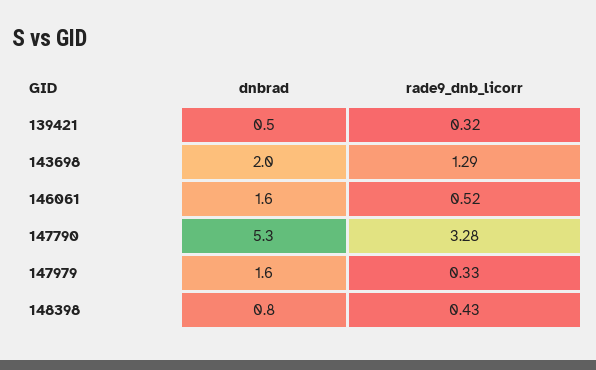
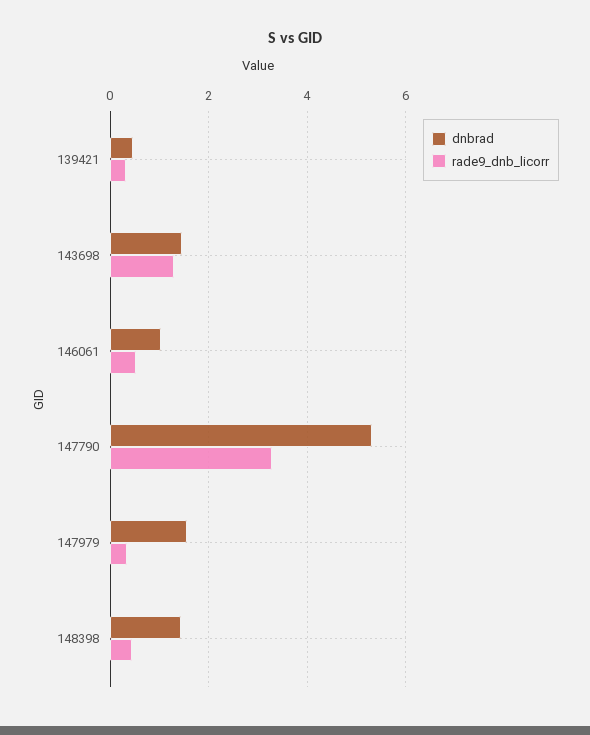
dnbrad, 143698: 2 -> 1.4
dnbrad, 146061: 1.6 -> 1
dnbrad, 148398: 0.8 -> 1.4

